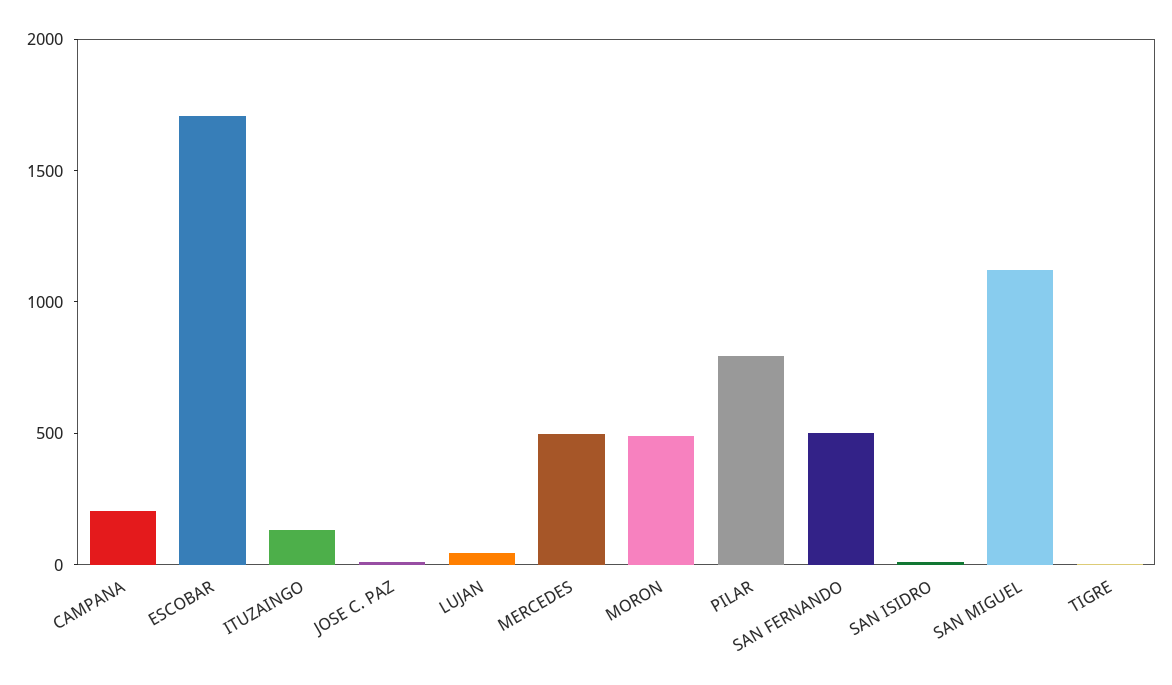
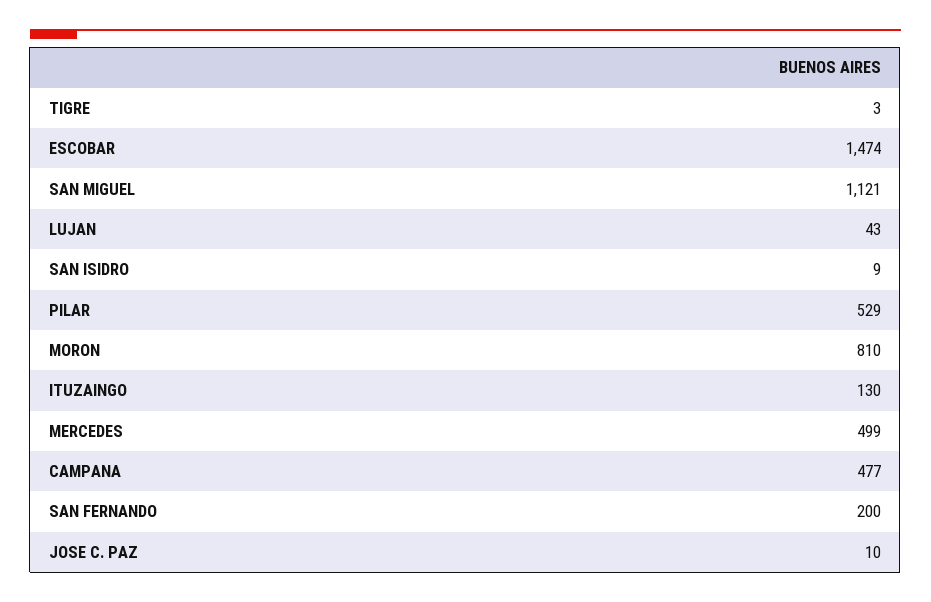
CAMPANA: 200 -> 477
ESCOBAR: 1700 -> 1474
MORON: 500 -> 810
PILAR: 800 -> 529
SAN FERNANDO: 500 -> 200

